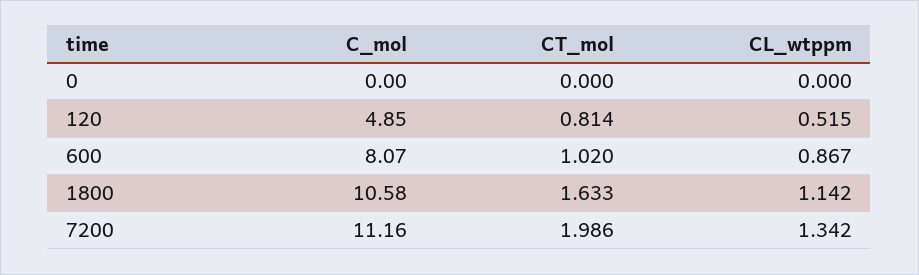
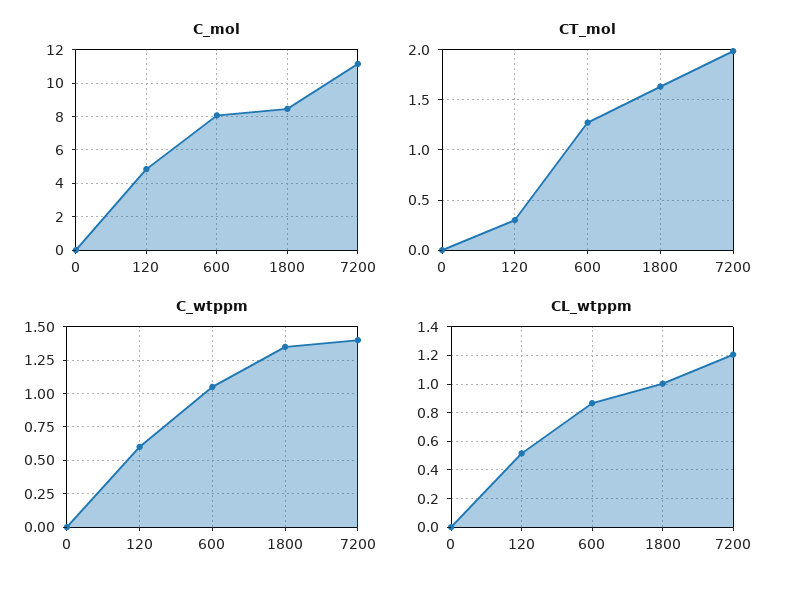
CT_mol, 120: 0.814 -> 0.3
CT_mol, 600: 1.02 -> 1.3
C_mol, 1800: 10.58 -> 8.5
CL_wtppm, 1800: 1.142 -> 1
CL_wtppm, 7200: 1.342 -> 1.2
C_wtppm, 0: none -> 0
C_wtppm, 120: none -> 0.6
C_wtppm, 600: none -> 1.05
C_wtppm, 1800: none -> 1.35
C_wtppm, 7200: none -> 1.4

